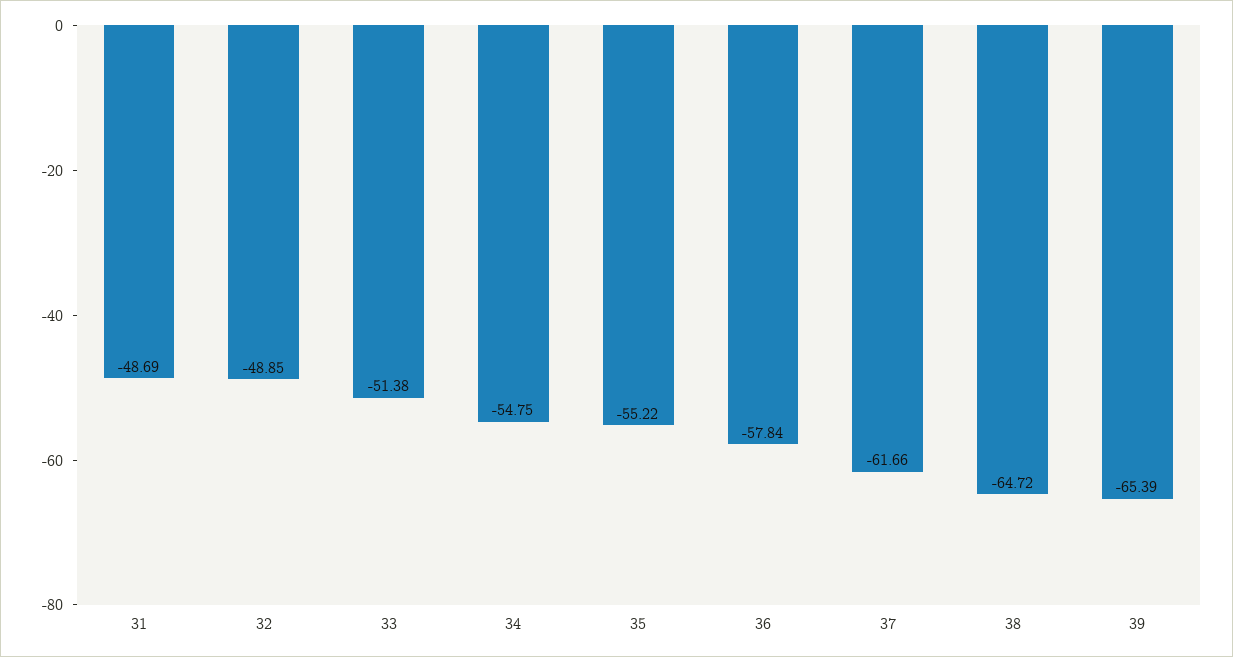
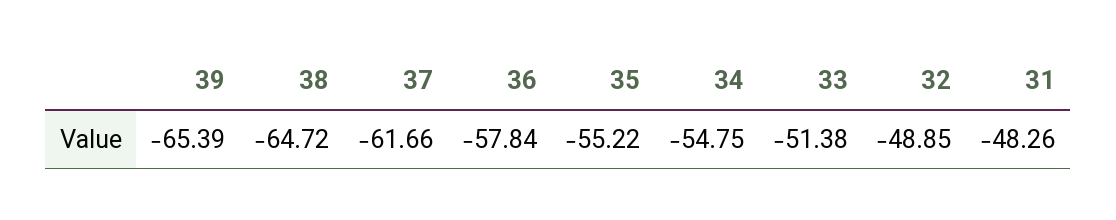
31: -48.69 -> -48.26

